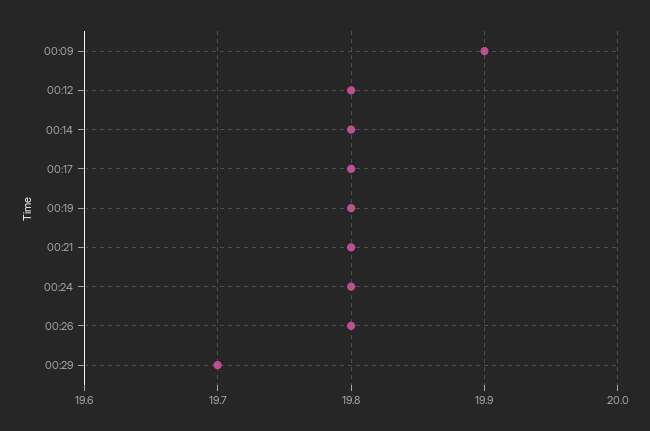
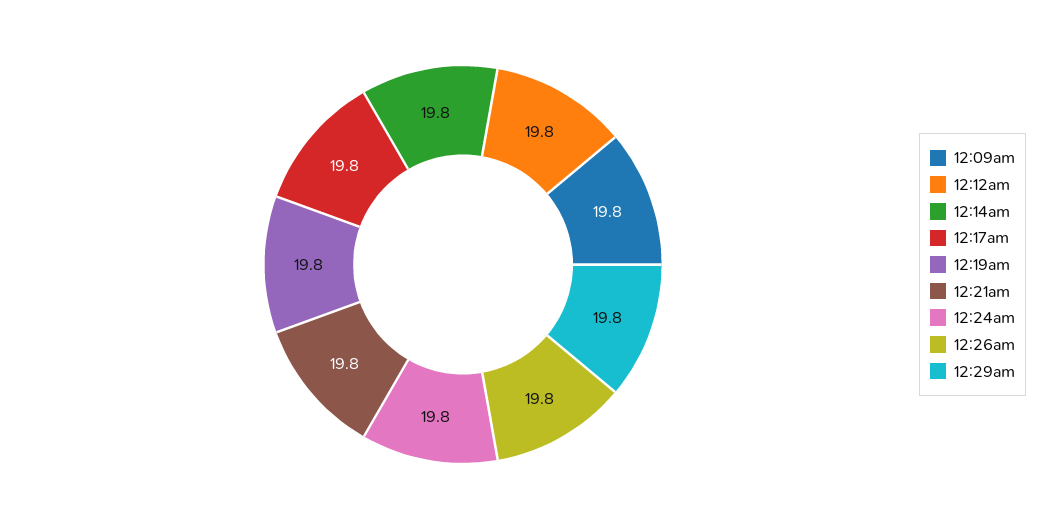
00:09: 19.9 -> 19.8
00:29: 19.7 -> 19.8

